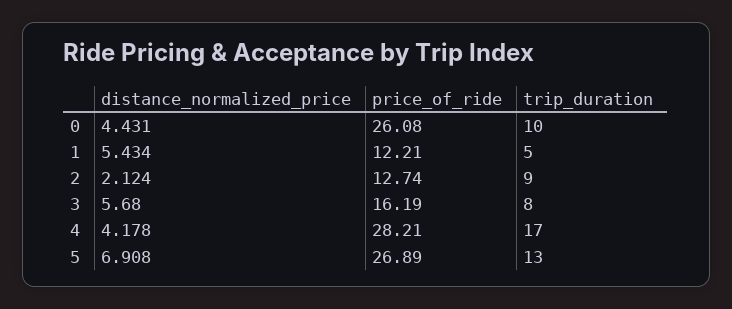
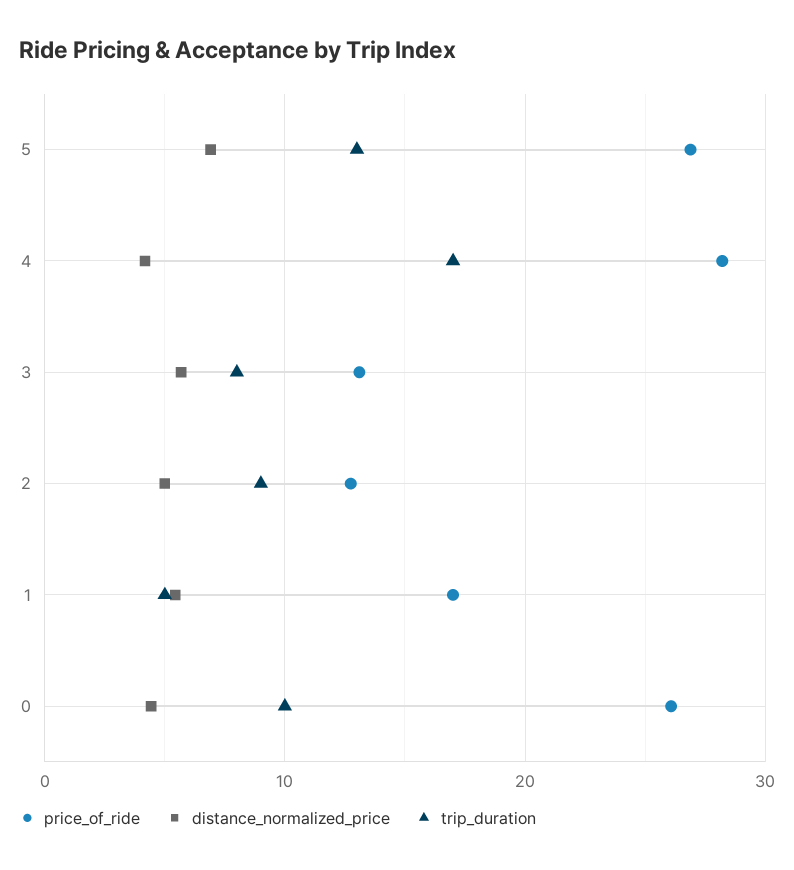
price_of_ride, 1: 12.21 -> 17
distance_normalized_price, 2: 2.124 -> 5
price_of_ride, 3: 16.19 -> 13

